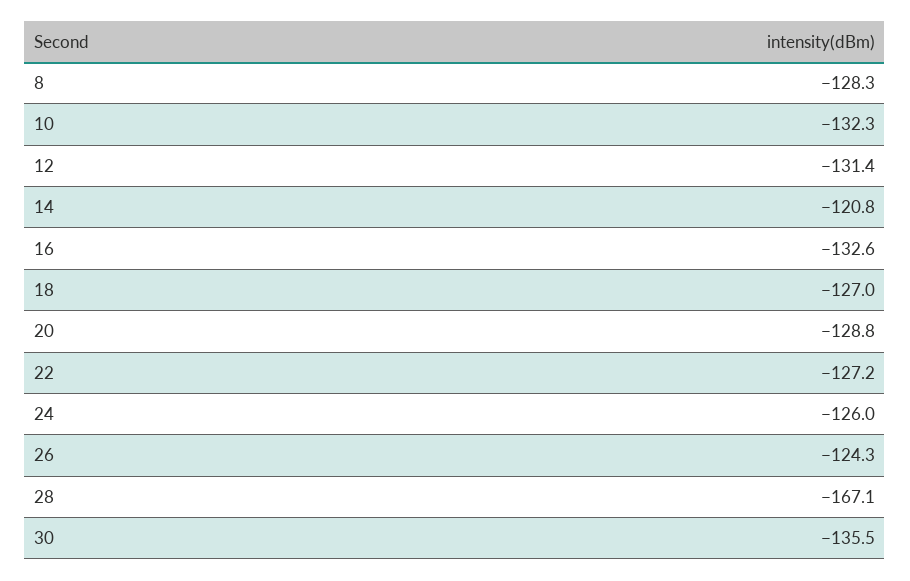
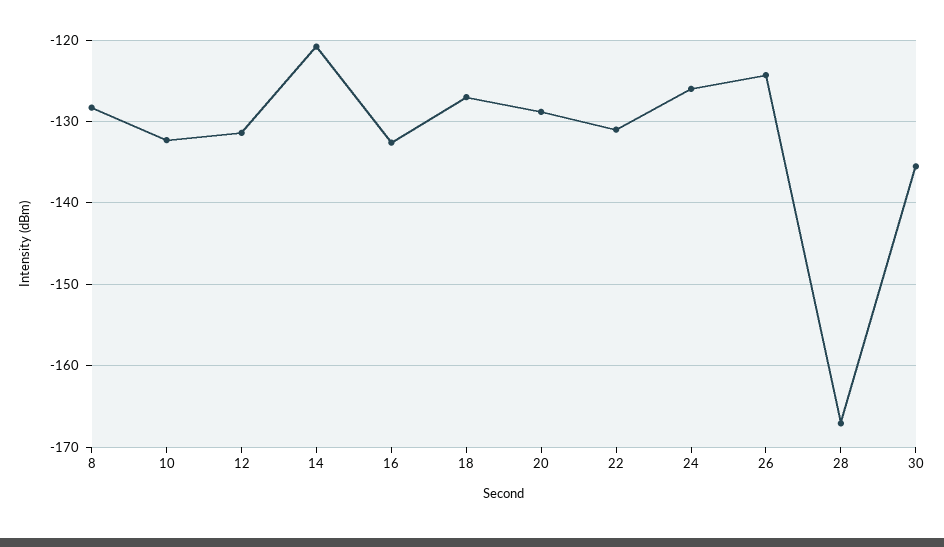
22: -127.2 -> -131

